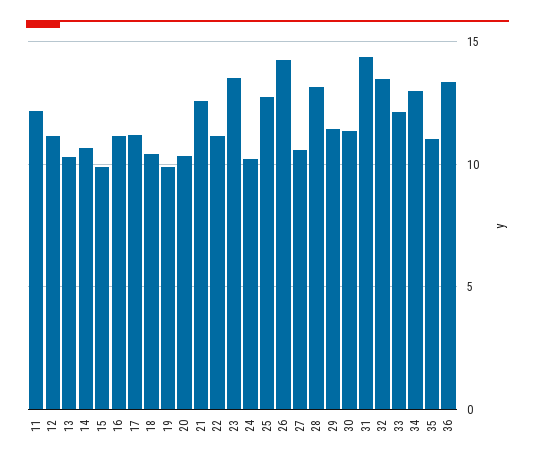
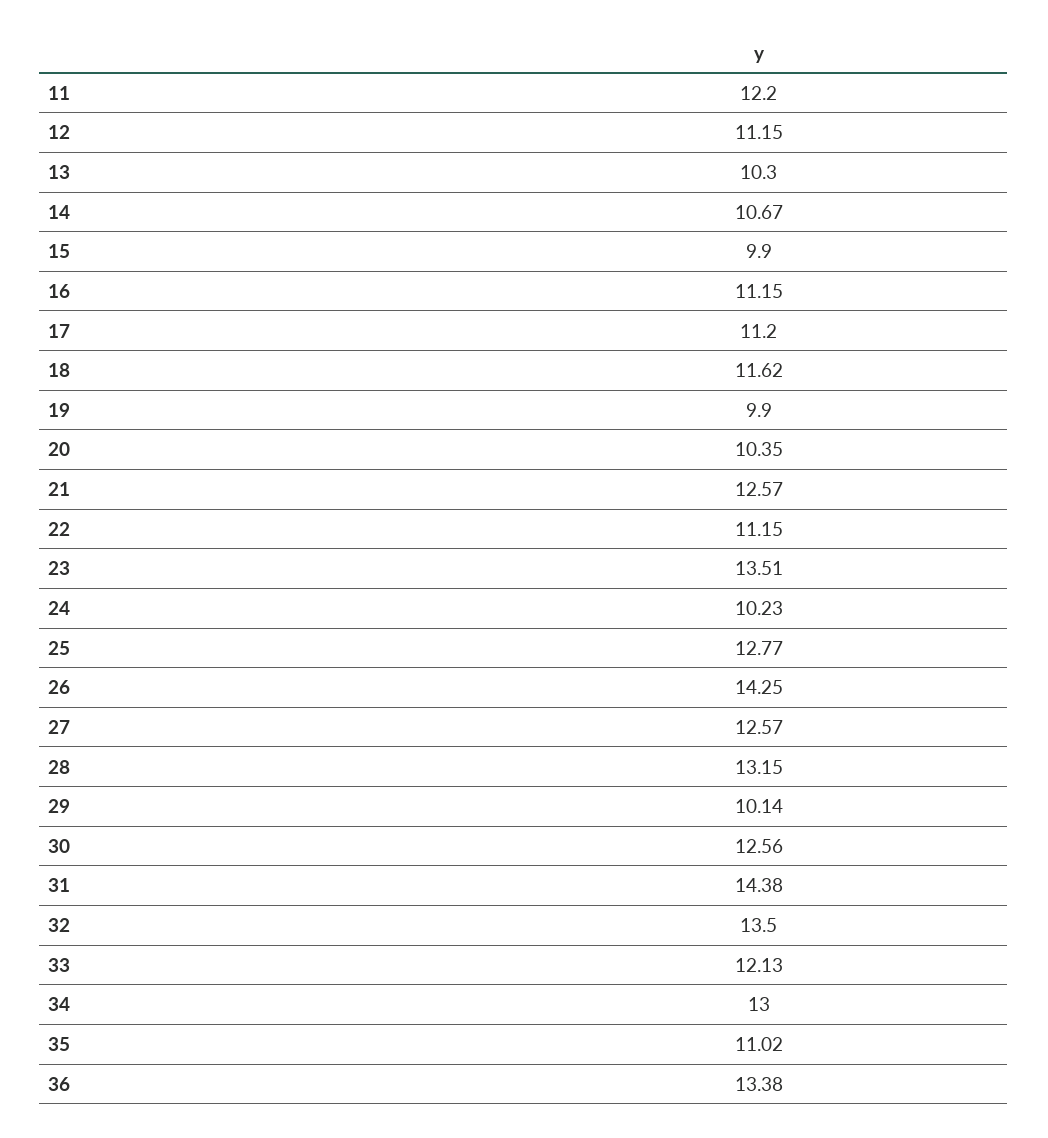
18: 10.5 -> 11.62
27: 10.5 -> 12.57
29: 11.5 -> 10.14
30: 11.5 -> 12.56

